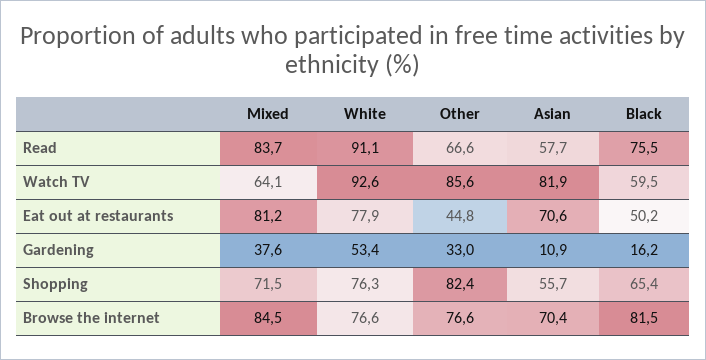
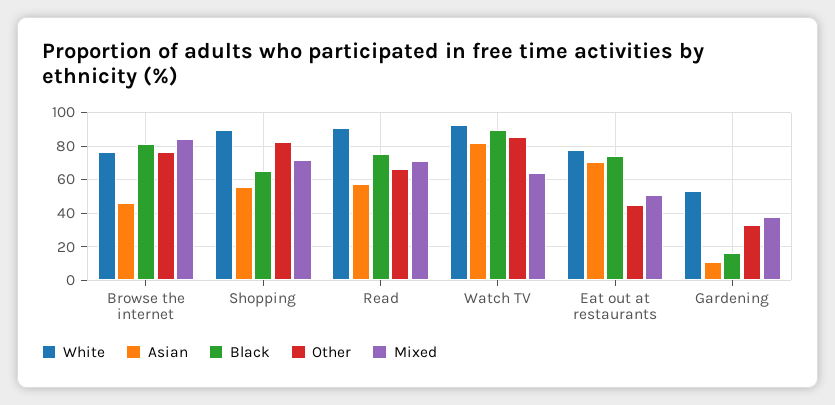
Mixed, Read: 83.7 -> 70
Black, Watch TV: 59.5 -> 90
Mixed, Eat out at restaurants: 81.2 -> 50
Black, Eat out at restaurants: 50.2 -> 75
White, Shopping: 76.3 -> 90
Asian, Browse the internet: 70.4 -> 45

